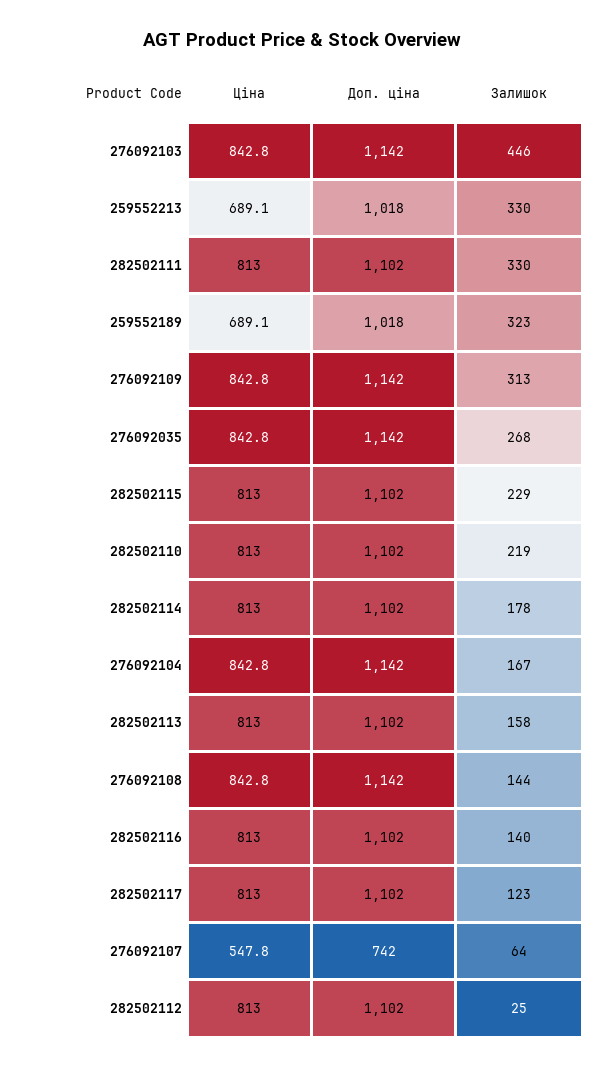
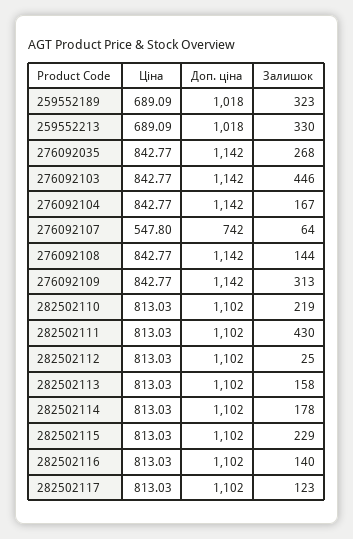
Залишок, 282502111: 330 -> 430

